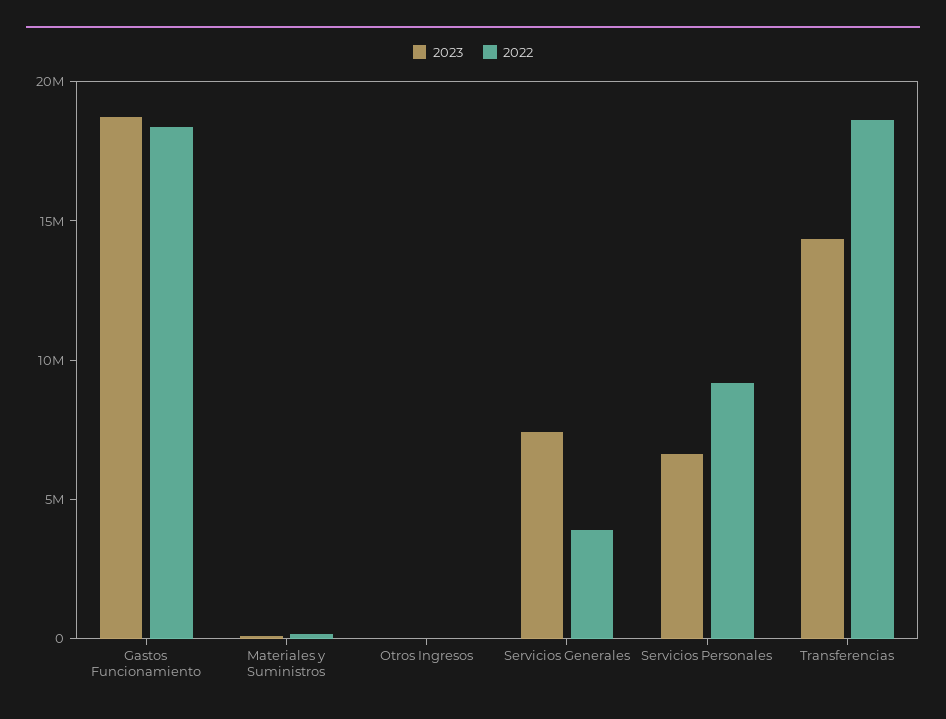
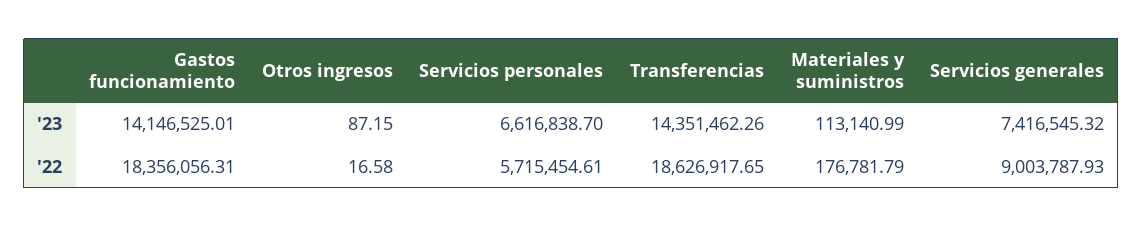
2023, Gastos Funcionamiento: 19000000 -> 14146525.01
2022, Servicios Generales: 4000000 -> 9003787.93
2022, Servicios Personales: 9000000 -> 5715454.61

